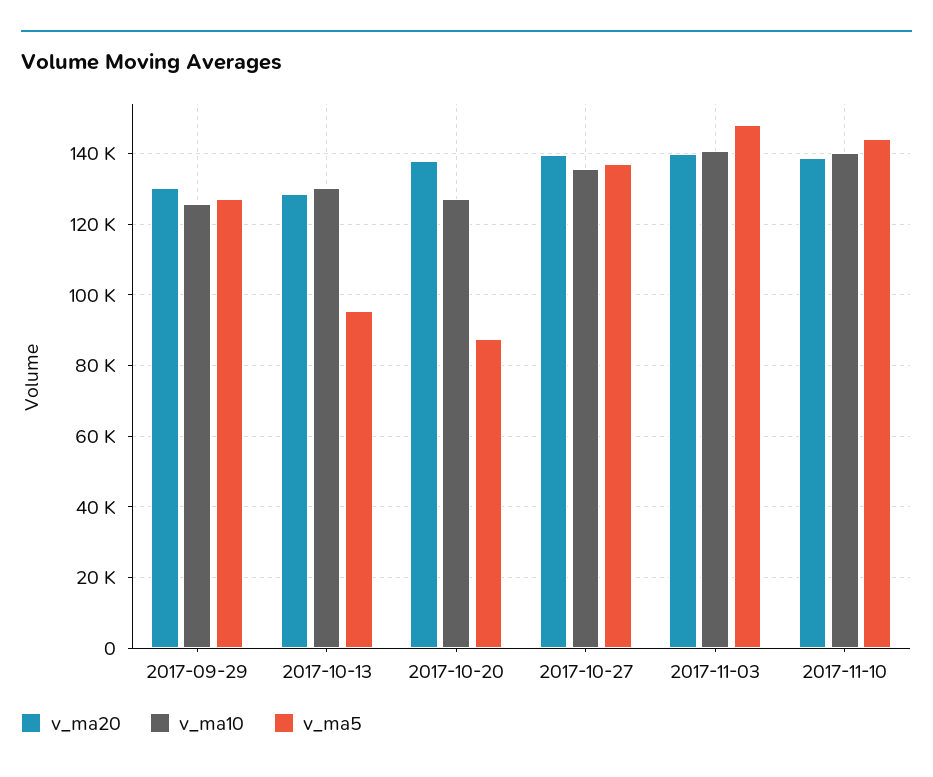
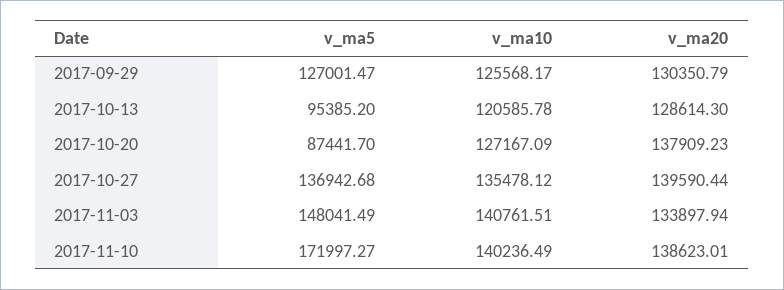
v_ma10, 2017-10-13: 130000 -> 120585.78
v_ma20, 2017-11-03: 140000 -> 133897.94
v_ma5, 2017-11-10: 144000 -> 171997.27

